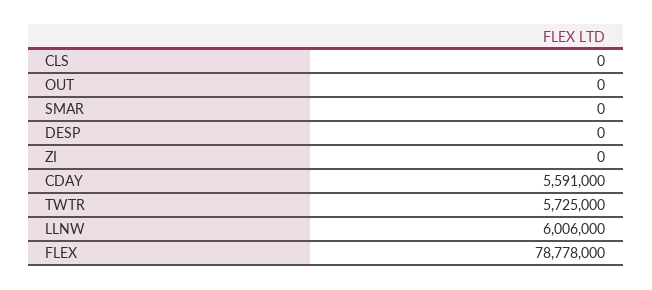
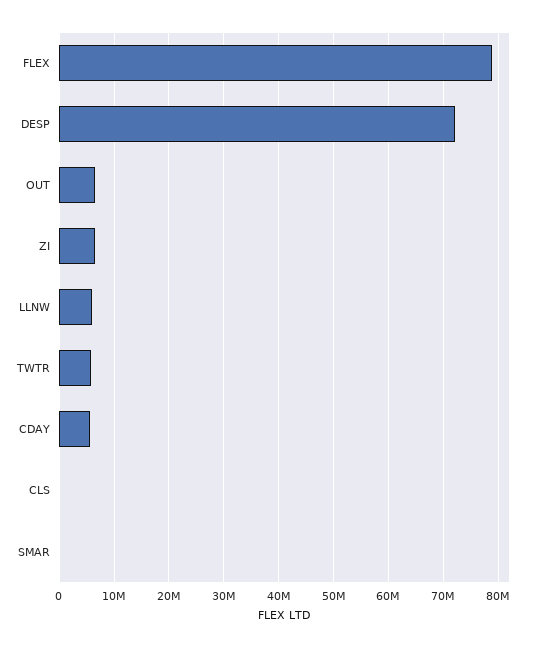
OUT: 0 -> 6000000
DESP: 0 -> 72000000
ZI: 0 -> 6000000

